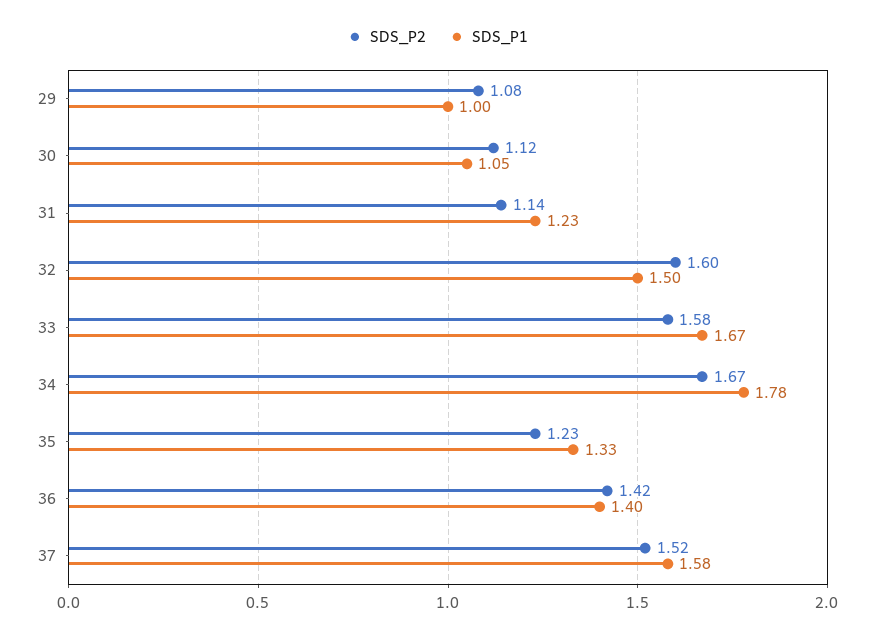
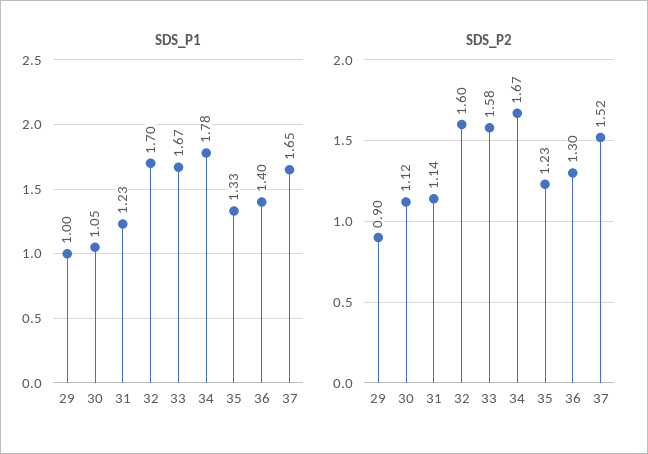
SDS_P2, 29: 1.08 -> 0.9
SDS_P1, 32: 1.5 -> 1.7
SDS_P2, 36: 1.42 -> 1.3
SDS_P1, 37: 1.58 -> 1.65

